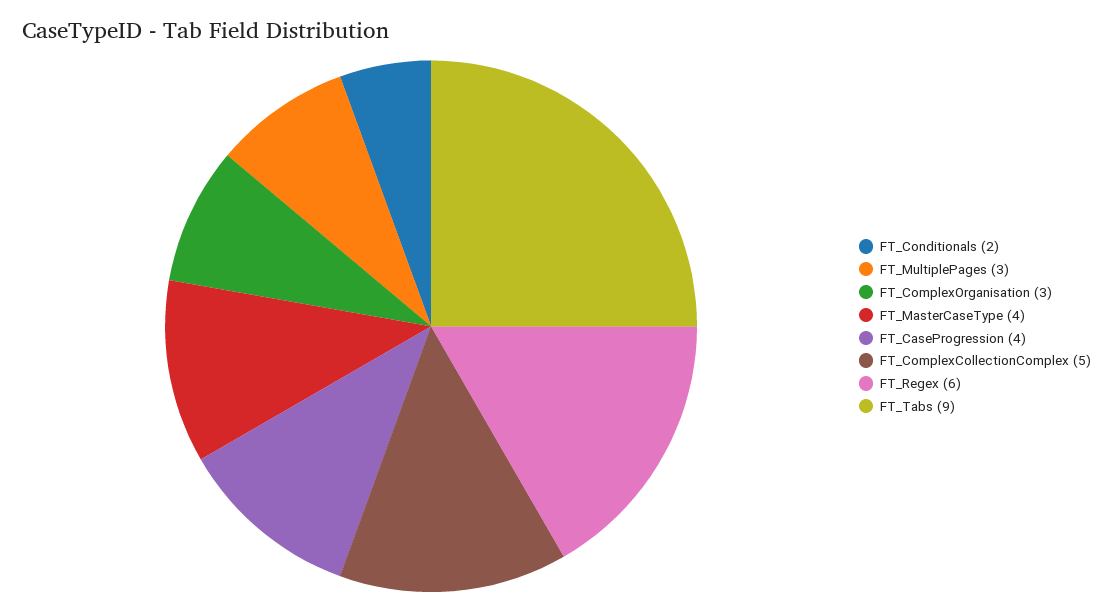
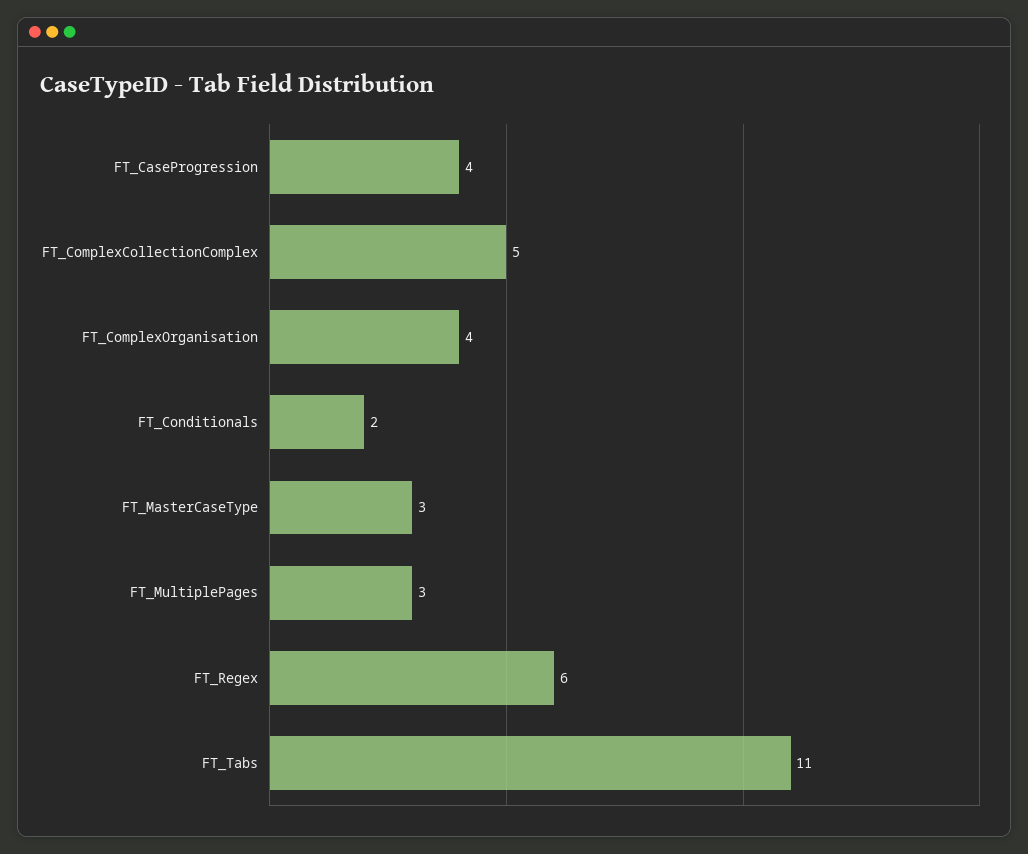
FT_ComplexOrganisation: 3 -> 4
FT_MasterCaseType: 4 -> 3
FT_Tabs: 9 -> 11

